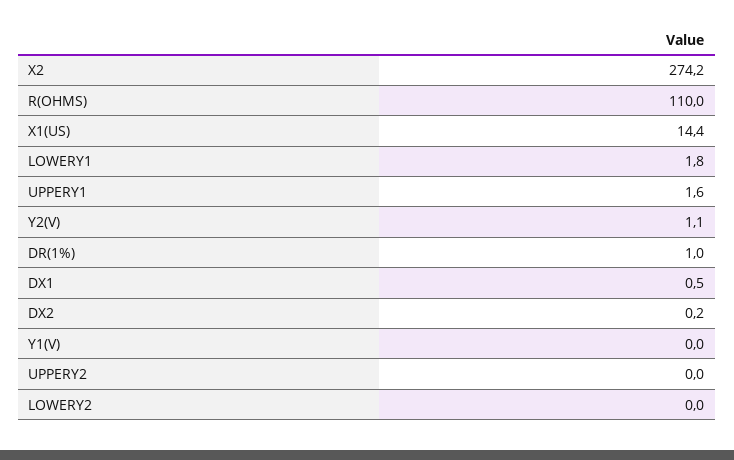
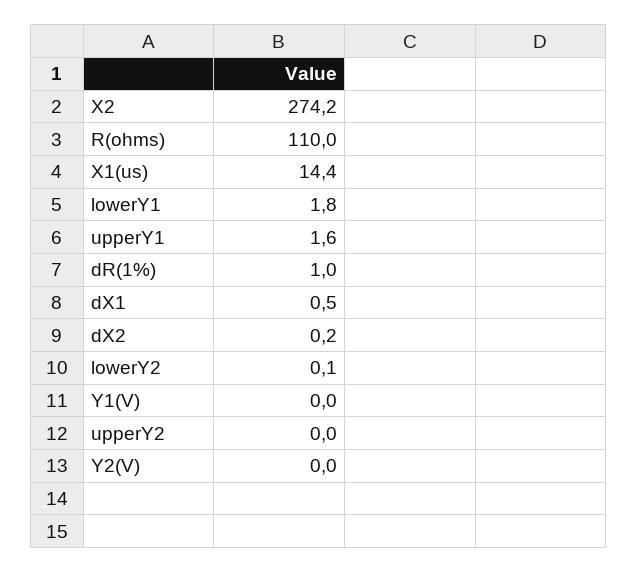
Y2(V): 1.1 -> 0
LOWERY2: 0 -> 0.1

